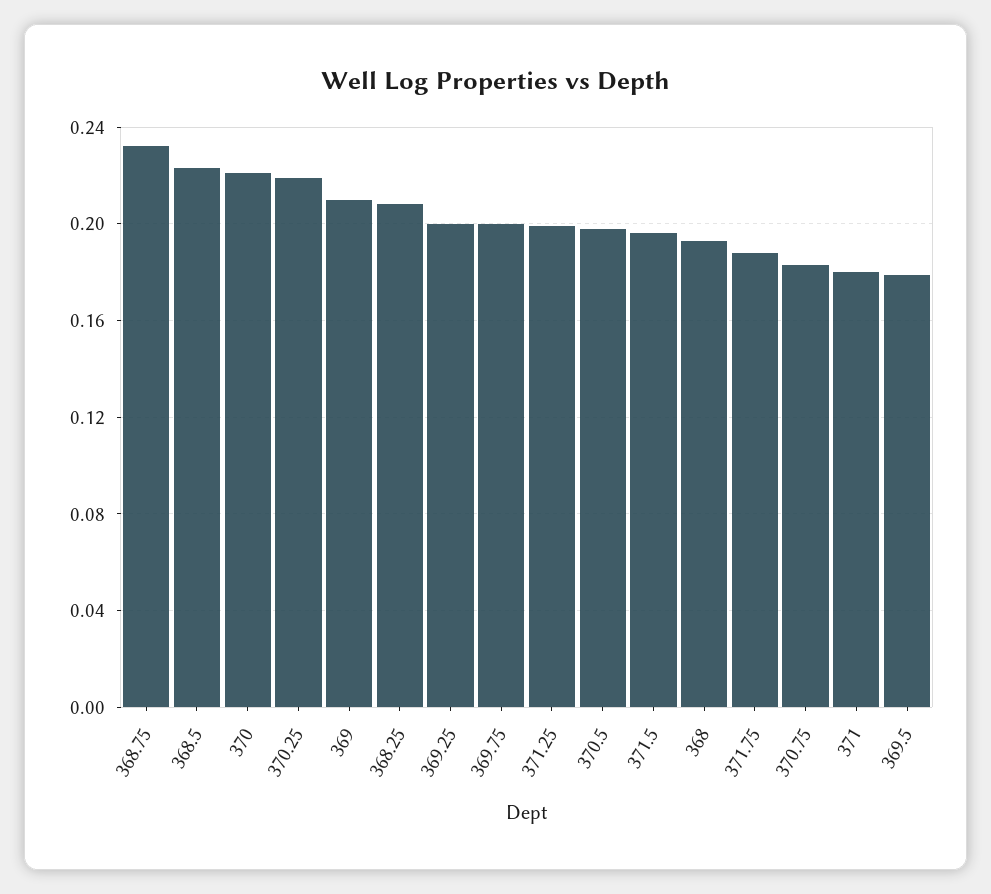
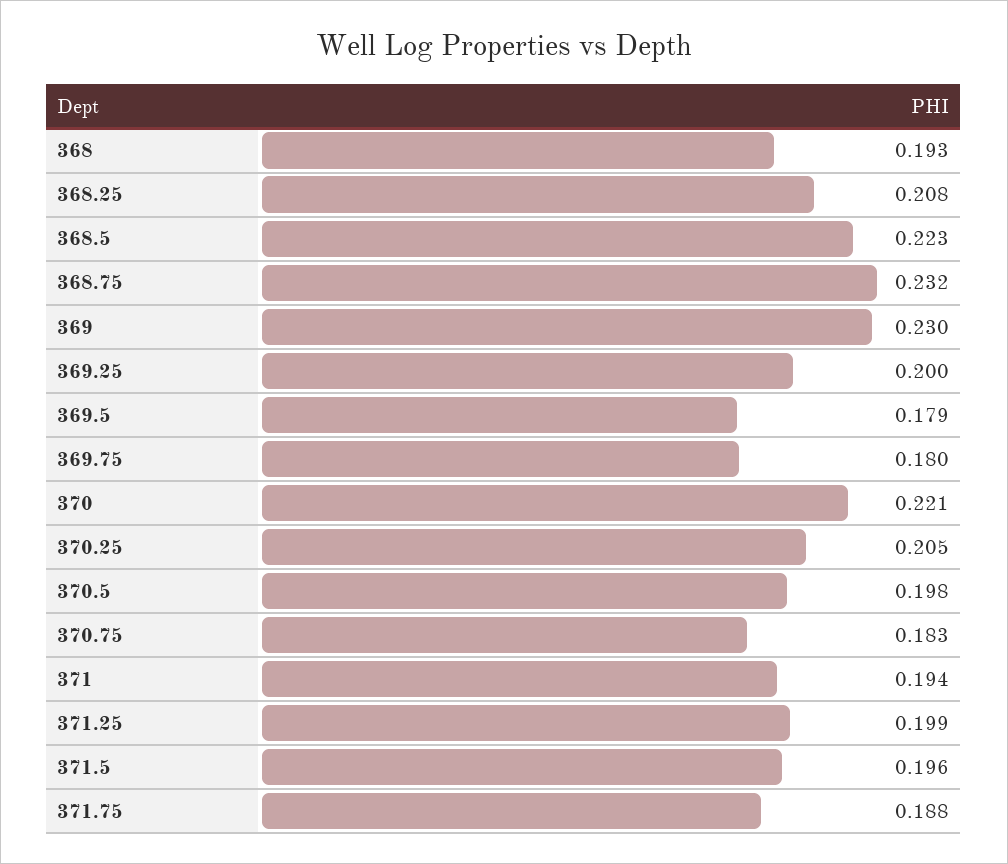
370.25: 0.22 -> 0.205
369: 0.21 -> 0.23
369.75: 0.2 -> 0.18
371: 0.18 -> 0.194

